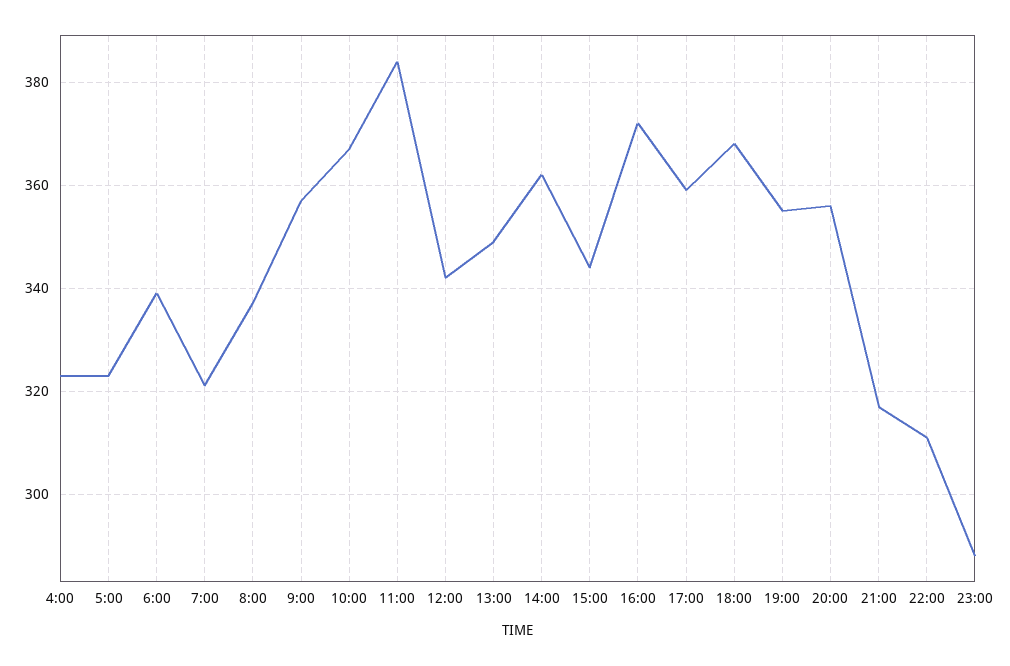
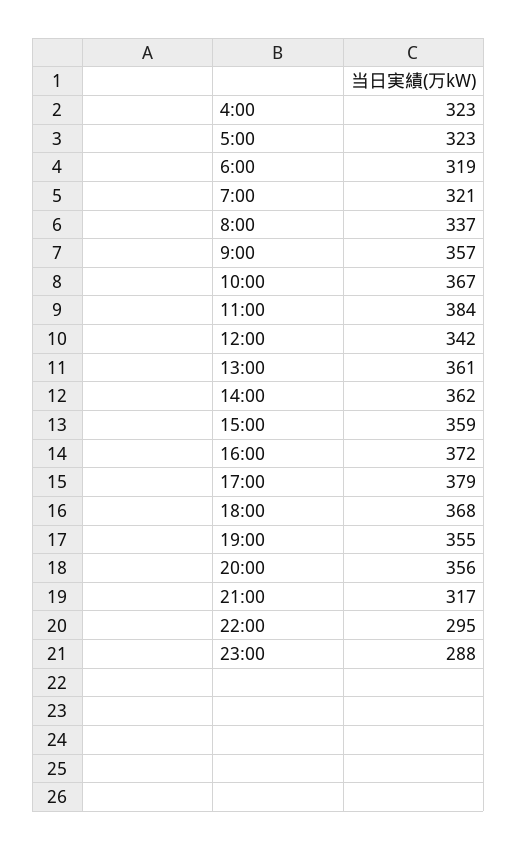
6:00: 340 -> 319
13:00: 350 -> 361
15:00: 345 -> 359
17:00: 360 -> 379
22:00: 310 -> 295

